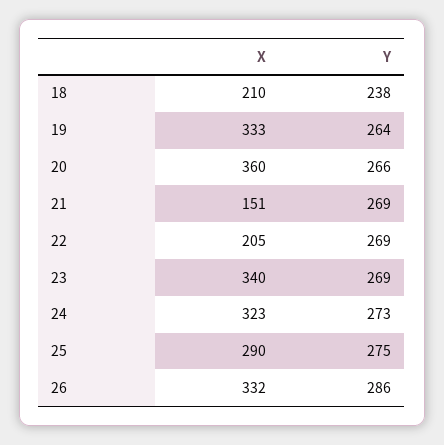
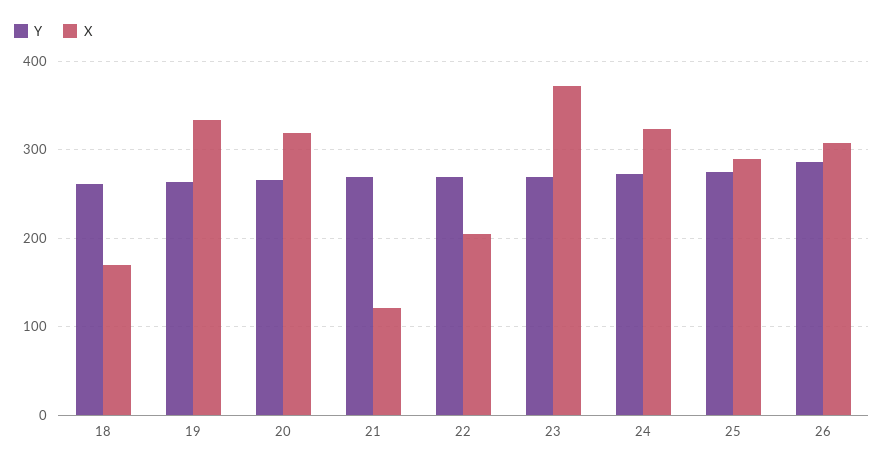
X, 18: 210 -> 170
Y, 18: 238 -> 260
X, 20: 360 -> 320
X, 21: 151 -> 120
X, 23: 340 -> 370
X, 26: 332 -> 310

